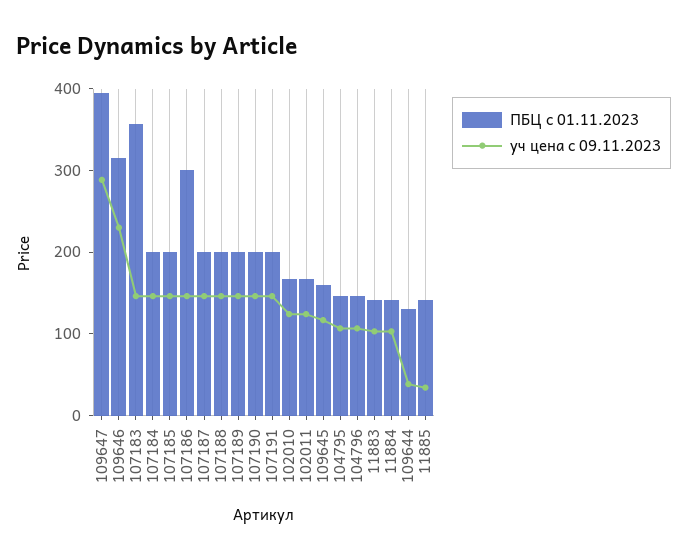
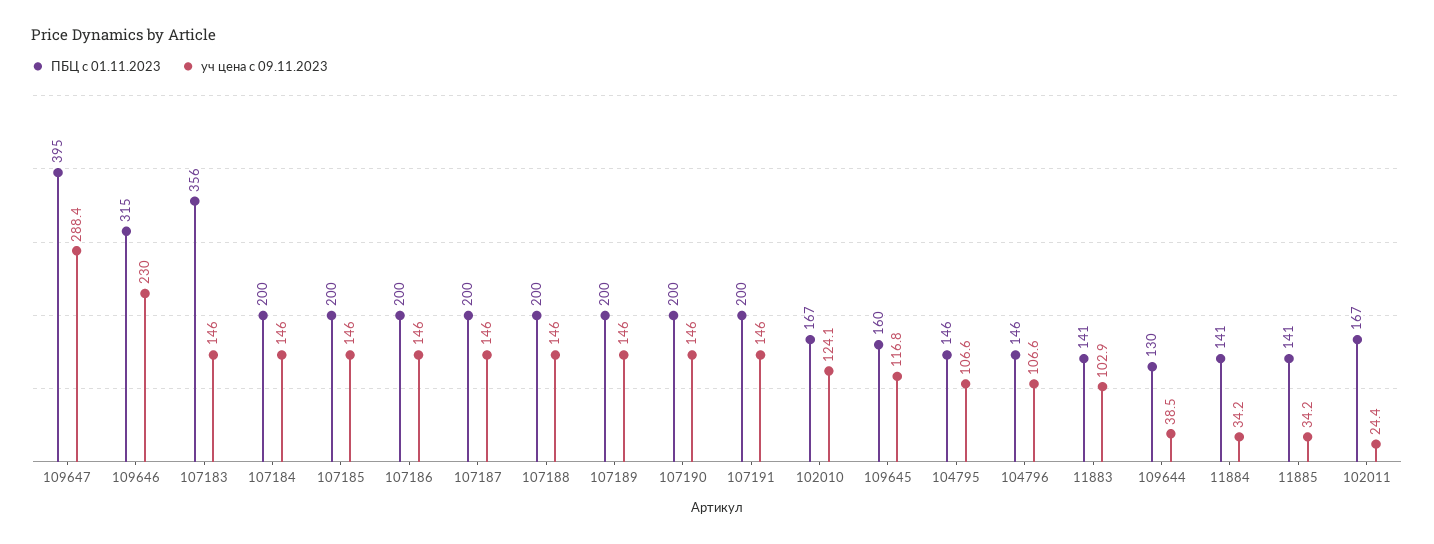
ПБЦ с 01.11.2023, 107186: 300 -> 200
уч цена с 09.11.2023, 102011: 120 -> 24.4
уч цена с 09.11.2023, 11884: 100 -> 34.2

